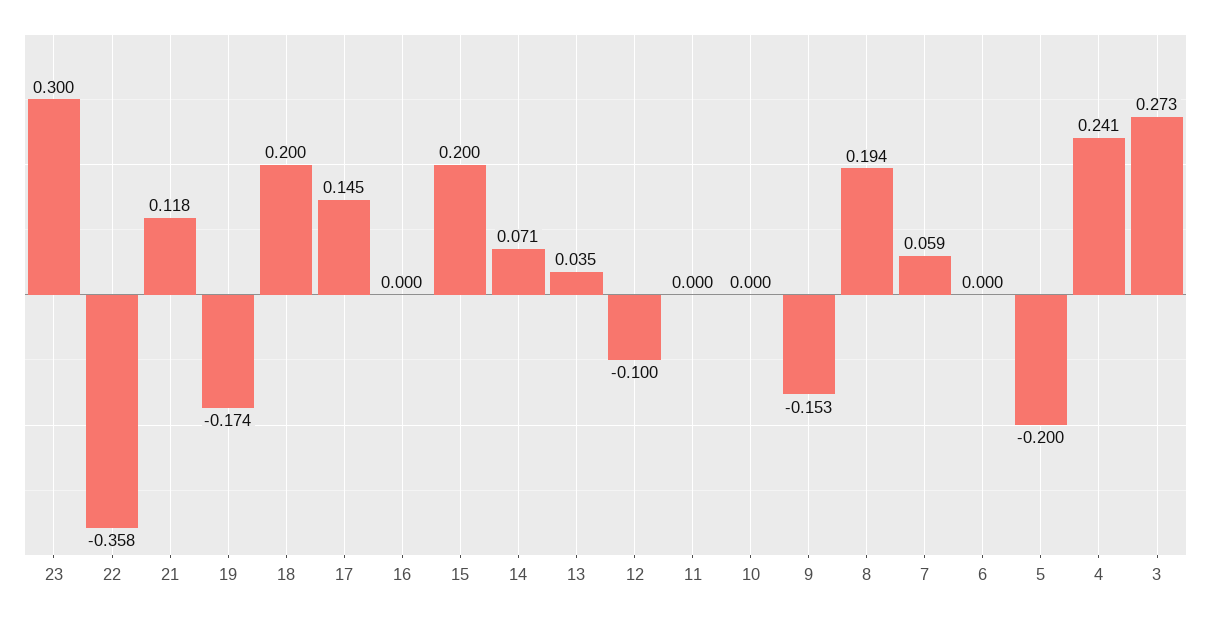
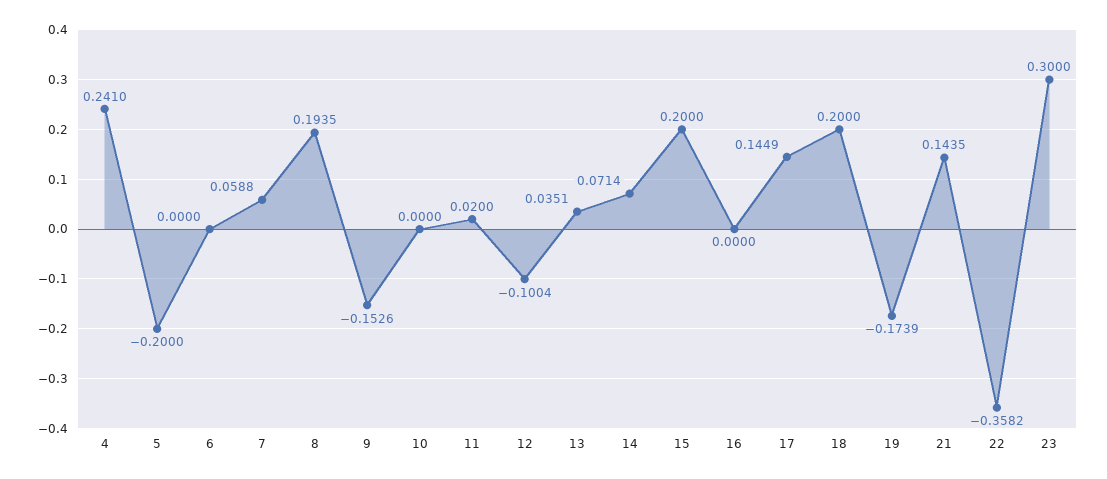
21: 0.118 -> 0.1435
11: 0 -> 0.02
3: 0.273 -> none

